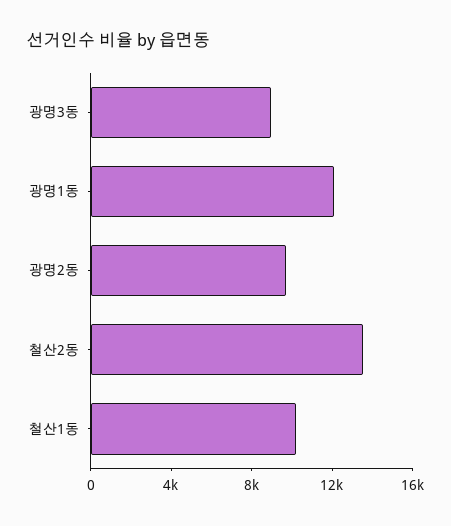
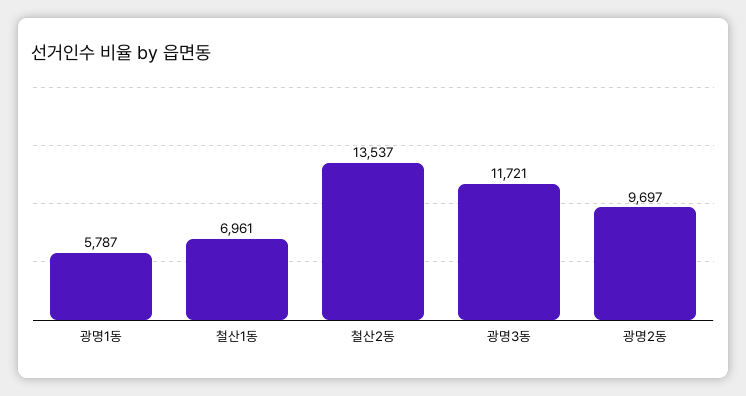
광명3동: 9000 -> 11721
광명1동: 12000 -> 5787
철산1동: 10000 -> 6961

